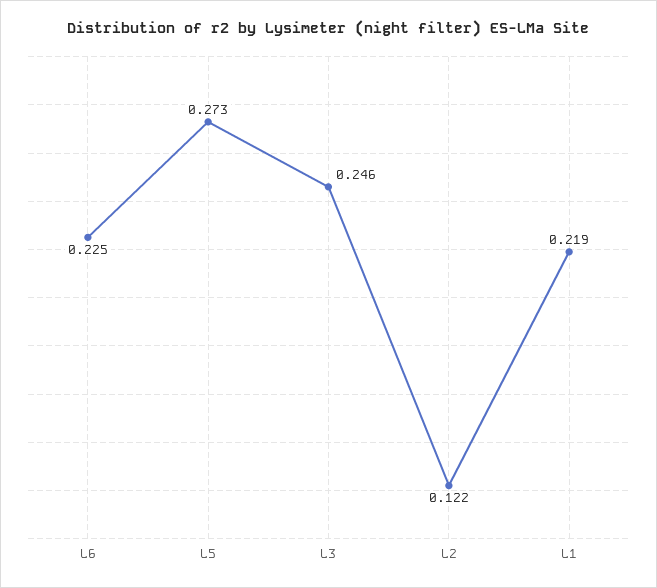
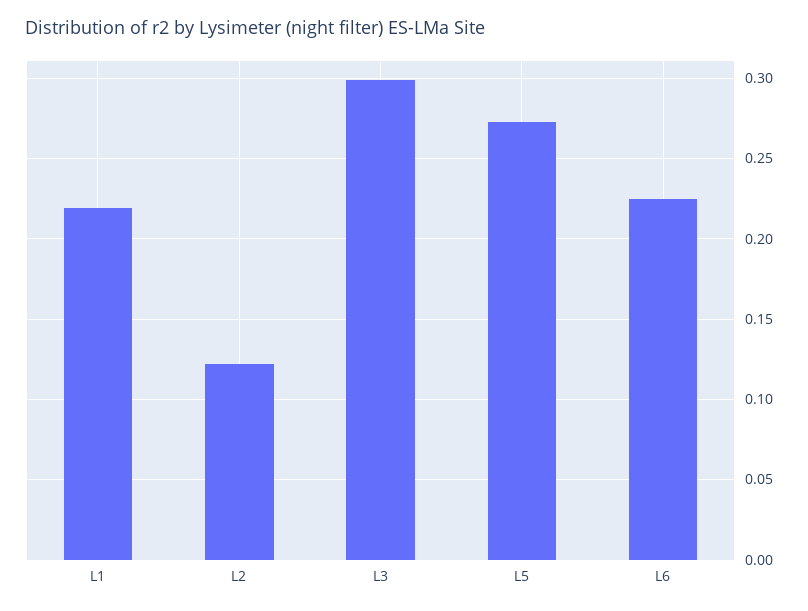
L3: 0.246 -> 0.3

